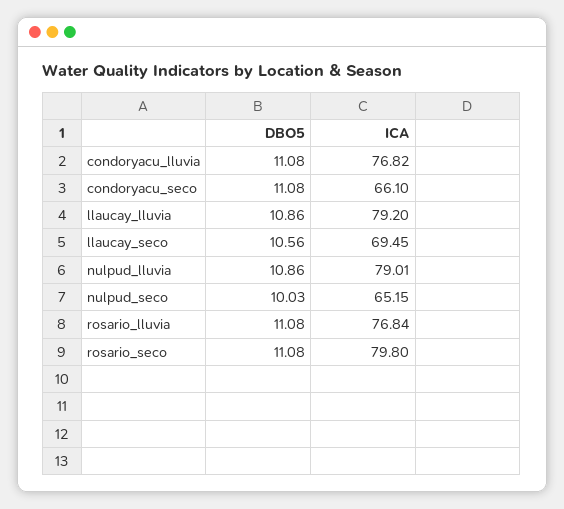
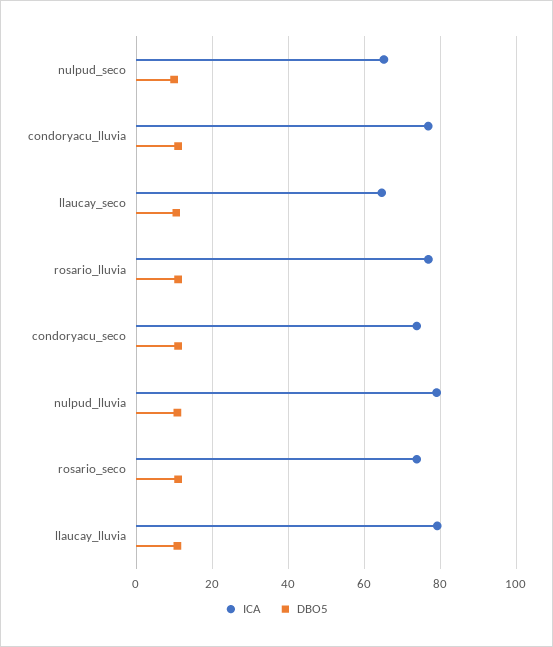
ICA, condoryacu_seco: 66.1 -> 74
ICA, llaucay_seco: 69.45 -> 64
ICA, rosario_seco: 79.8 -> 74

